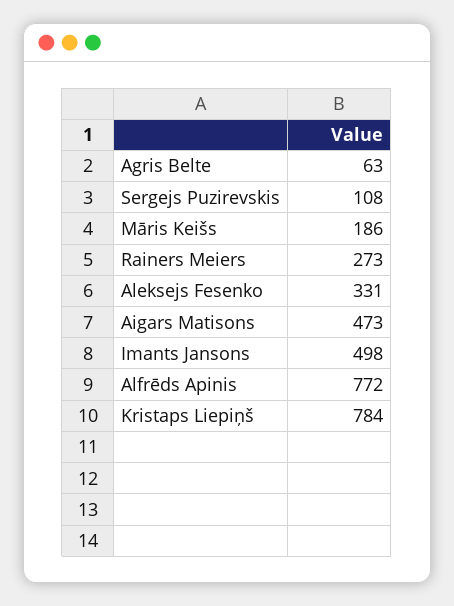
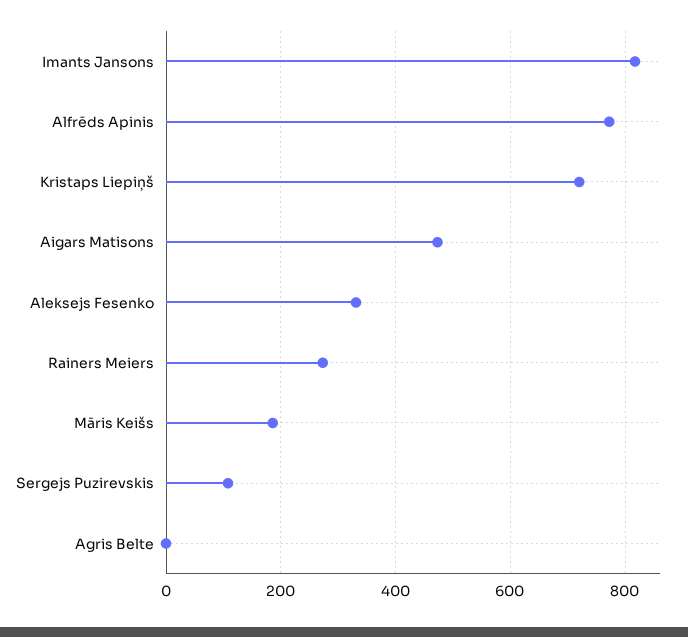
Agris Belte: 63 -> 0
Imants Jansons: 498 -> 820
Kristaps Liepiņš: 784 -> 720

